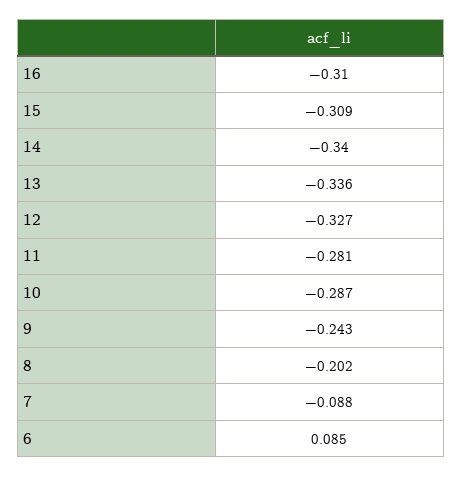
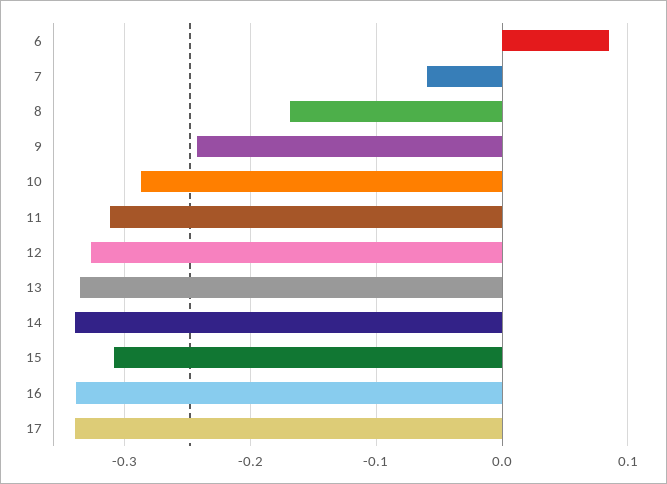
16: -0.31 -> -0.34
11: -0.281 -> -0.31
8: -0.202 -> -0.17
7: -0.088 -> -0.06
17: none -> -0.34

